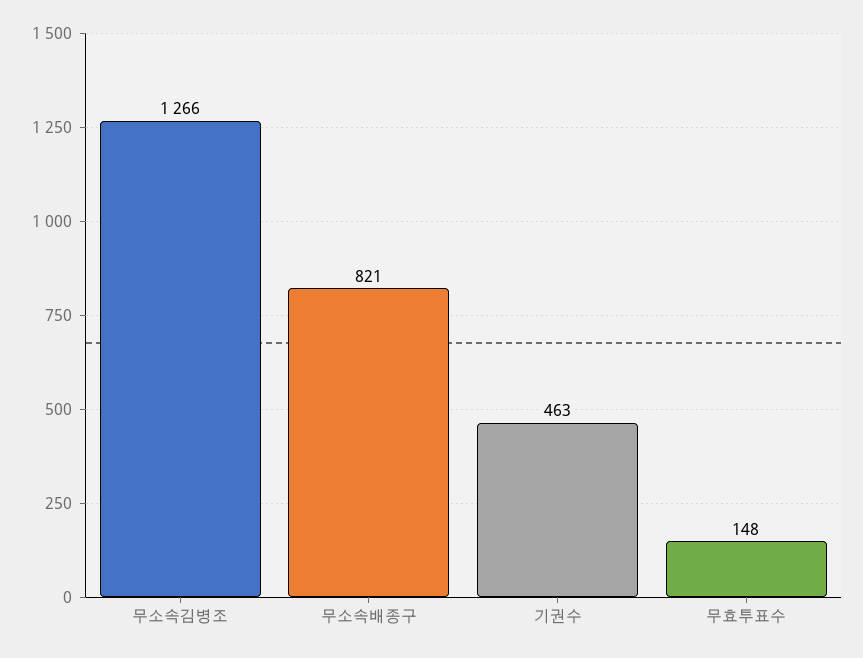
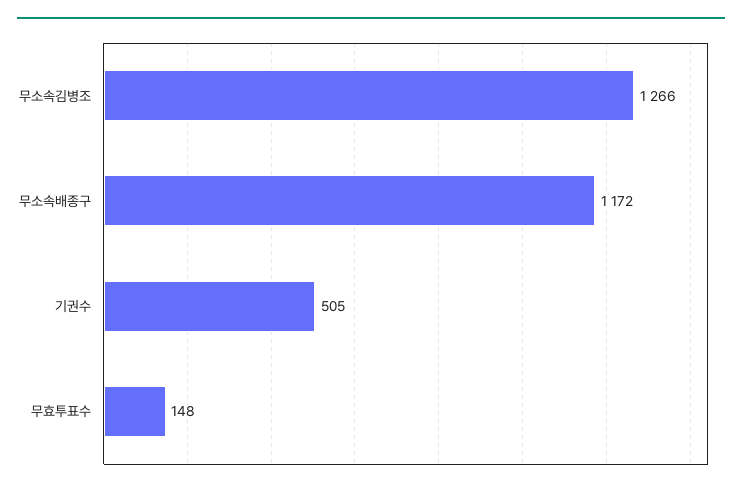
무소속배종구: 821 -> 1172
기권수: 463 -> 505

